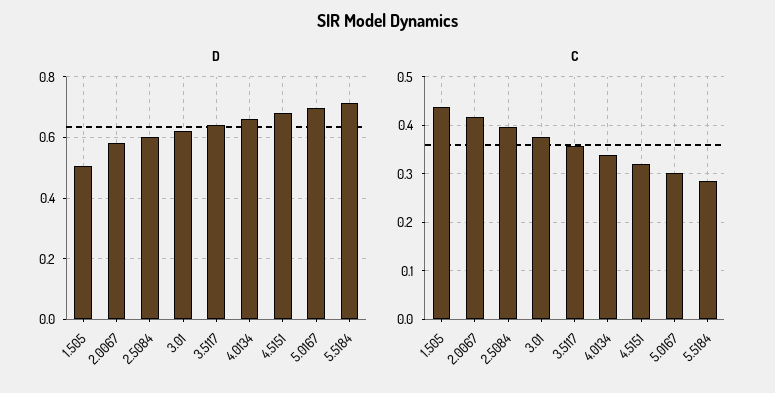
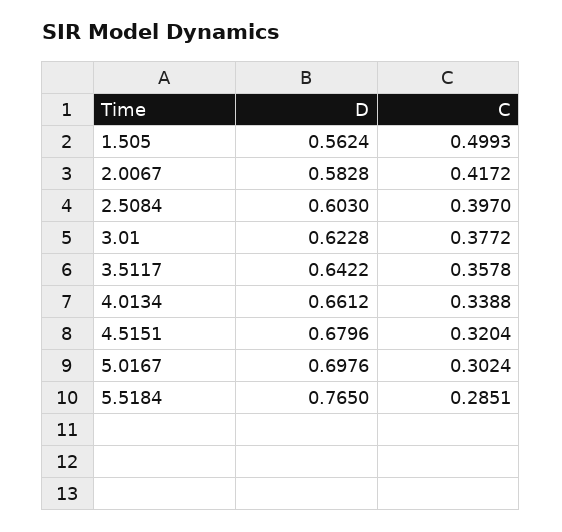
D, 1.505: 0.5 -> 0.5624
D, 5.5184: 0.72 -> 0.765
C, 1.505: 0.44 -> 0.4993

